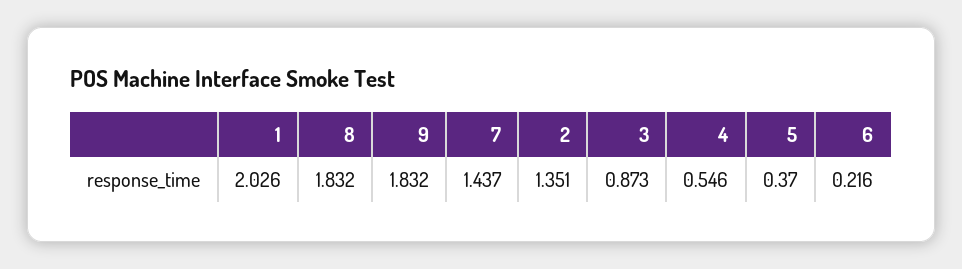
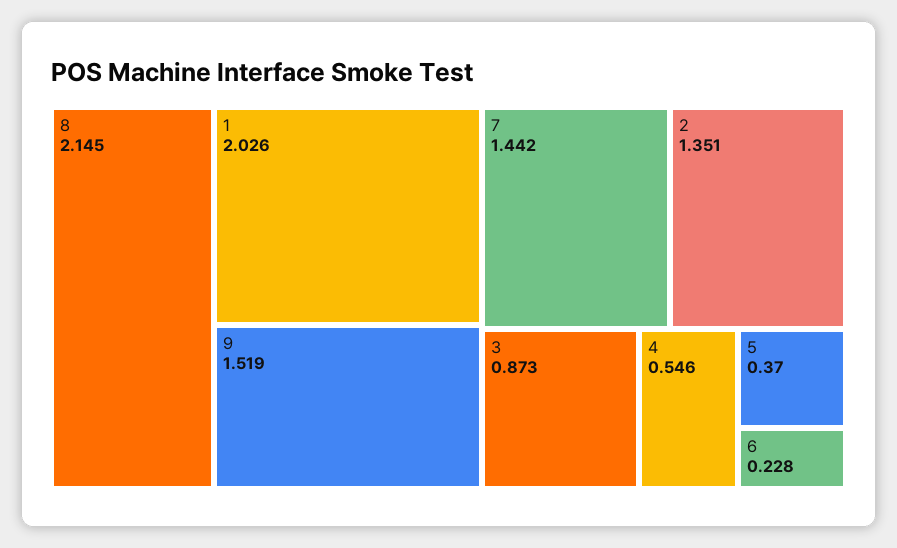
8: 1.832 -> 2.145
9: 1.832 -> 1.519
7: 1.437 -> 1.442
6: 0.216 -> 0.228

